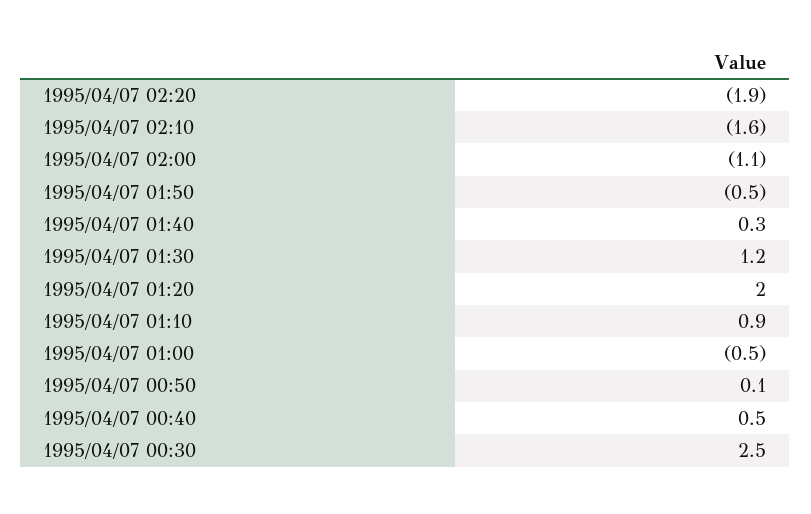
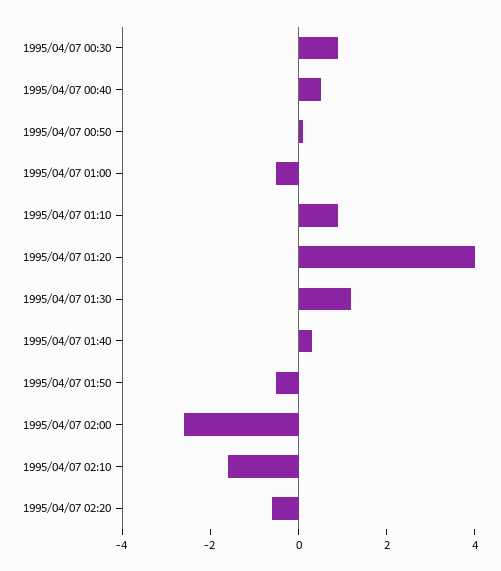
1995/04/07 02:20: -1.9 -> -0.5
1995/04/07 02:00: -1.1 -> -2.5
1995/04/07 01:20: 2 -> 4
1995/04/07 00:30: 2.5 -> 1

